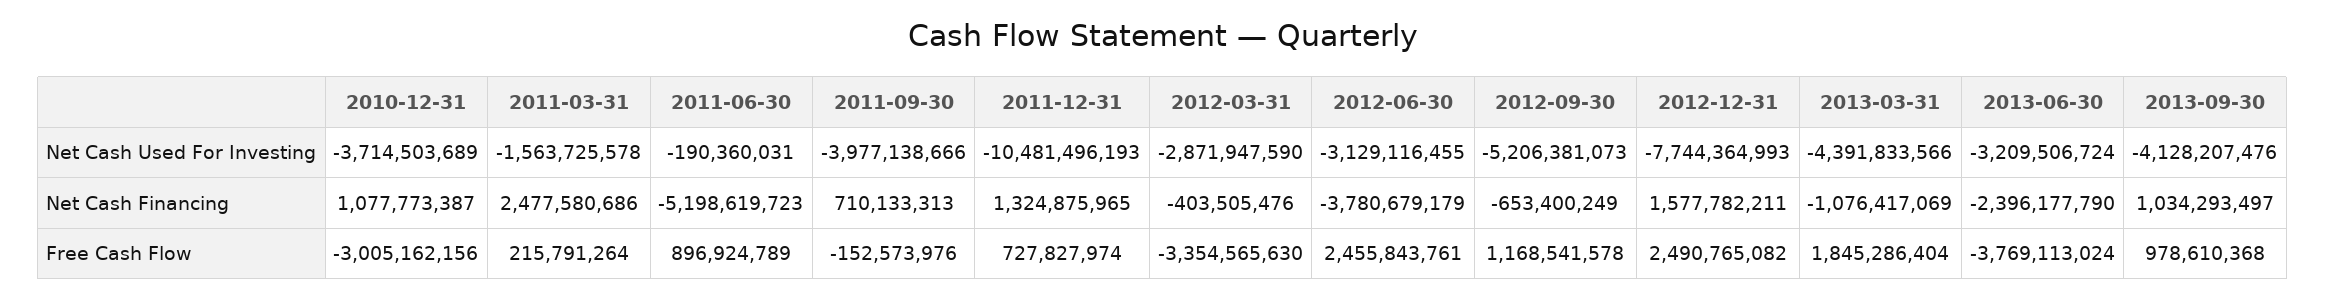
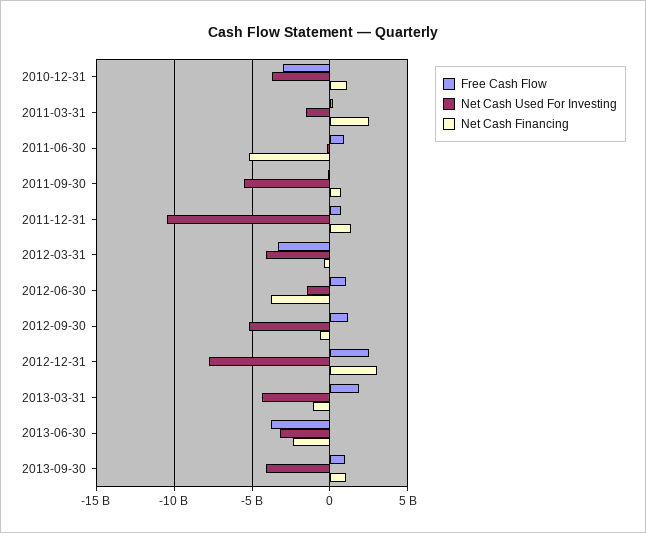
Net Cash Used For Investing, 2011-09-30: -3977138666 -> -5500000000
Net Cash Used For Investing, 2012-03-31: -2871947590 -> -4000000000
Net Cash Used For Investing, 2012-06-30: -3129116455 -> -1500000000
Net Cash Financing, 2012-12-31: 1577782211 -> 3000000000
Free Cash Flow, 2012-06-30: 2455843761 -> 1000000000

